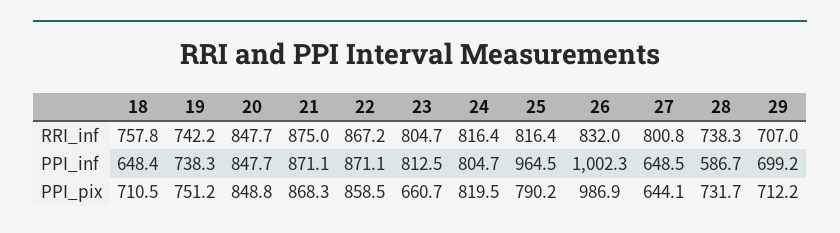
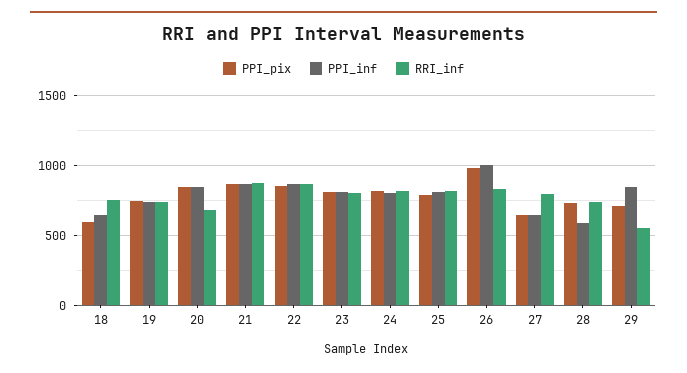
RRI_inf, 20: 847.7 -> 700
RRI_inf, 29: 707 -> 550
PPI_inf, 25: 964.5 -> 800
PPI_inf, 29: 699.2 -> 850
PPI_pix, 18: 710.5 -> 600
PPI_pix, 23: 660.7 -> 800

